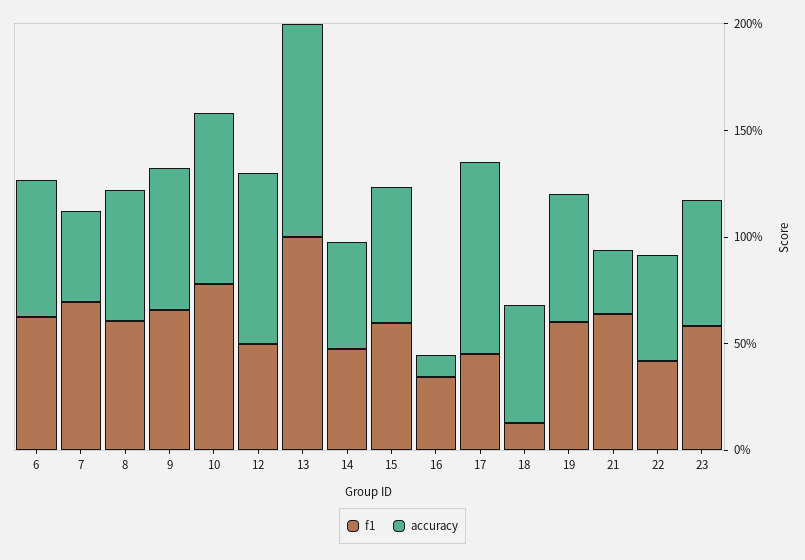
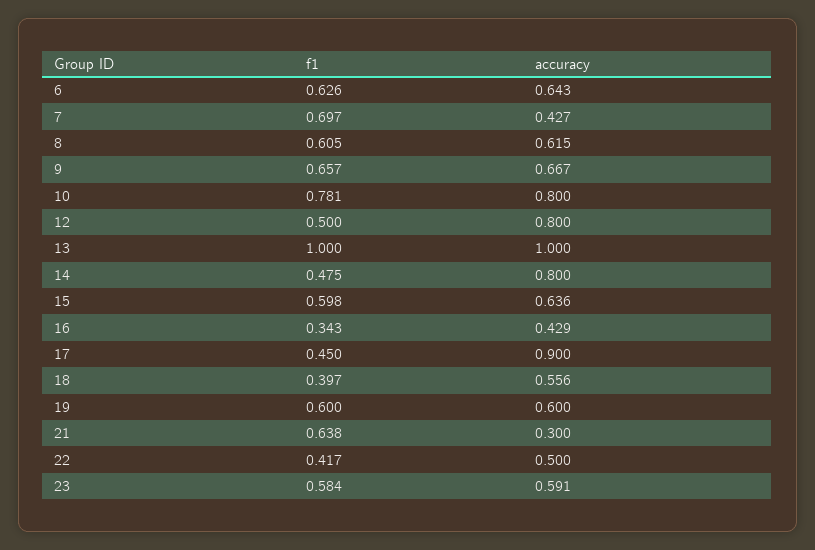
accuracy, 14: 0.5 -> 0.8
accuracy, 16: 0.1 -> 0.429
f1, 18: 0.1 -> 0.397

